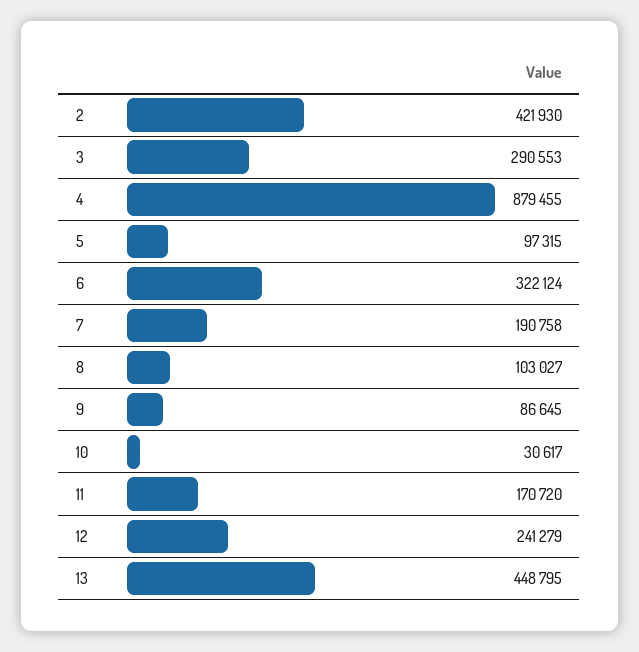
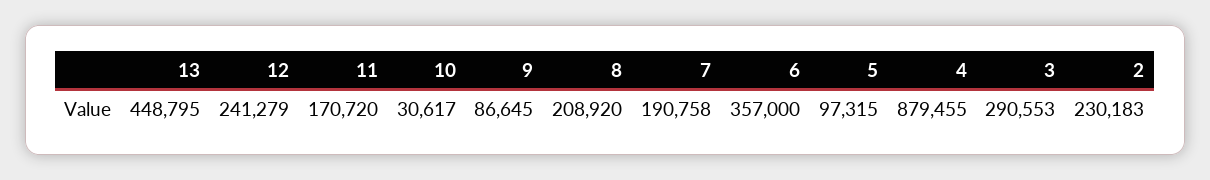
2: 421930 -> 230183
6: 322124 -> 357000
8: 103027 -> 208920

